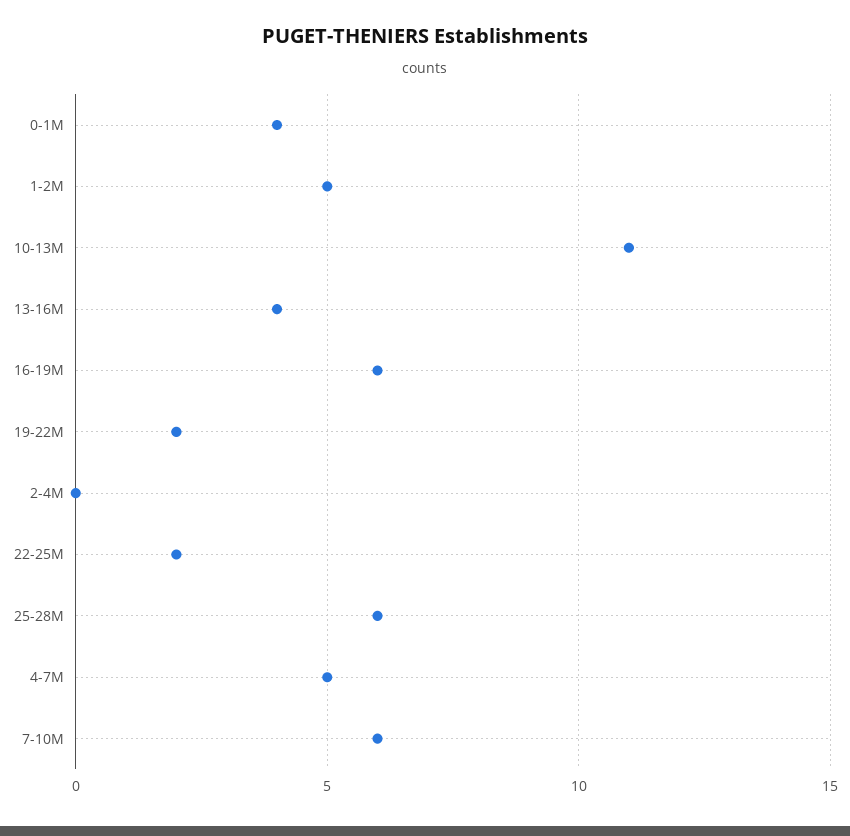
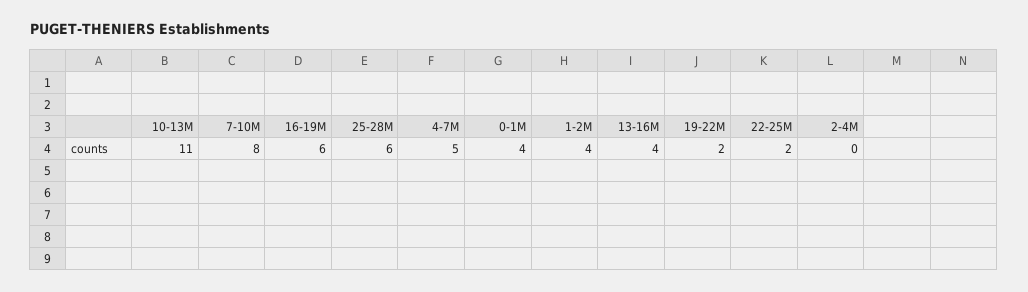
1-2M: 5 -> 4
7-10M: 6 -> 8

